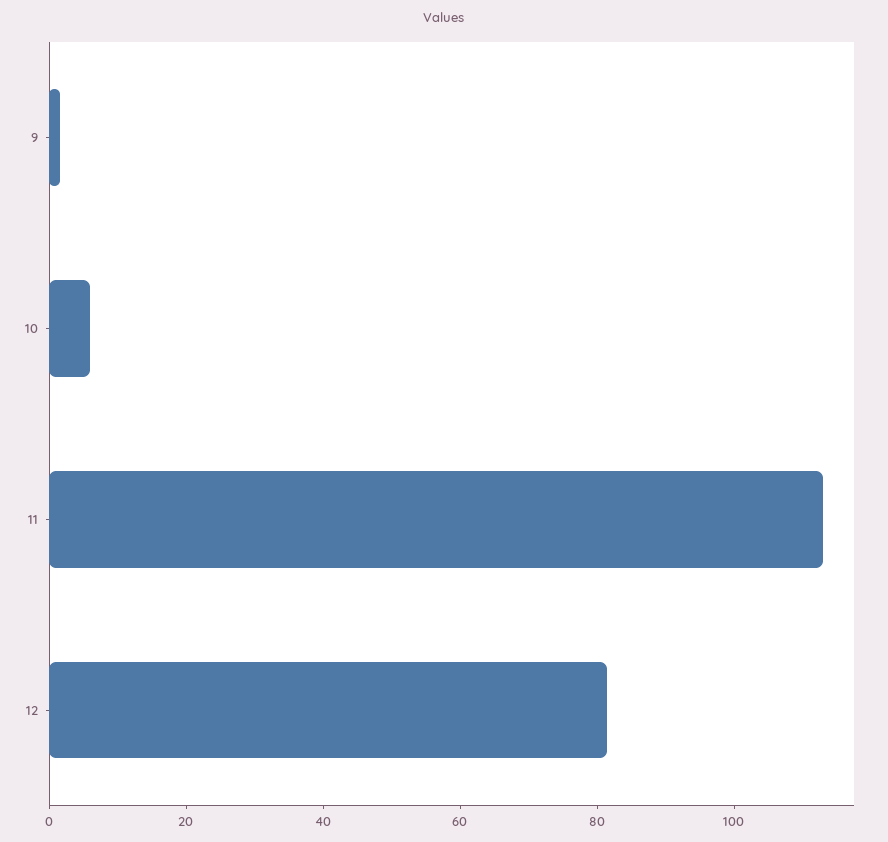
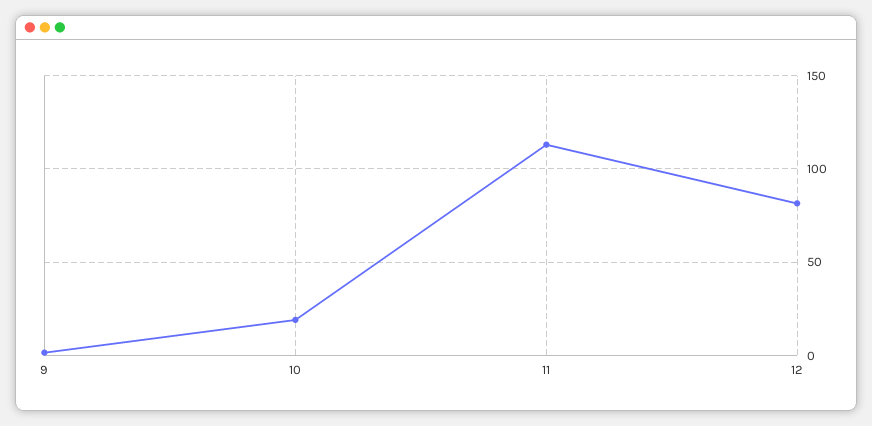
10: 5 -> 20

